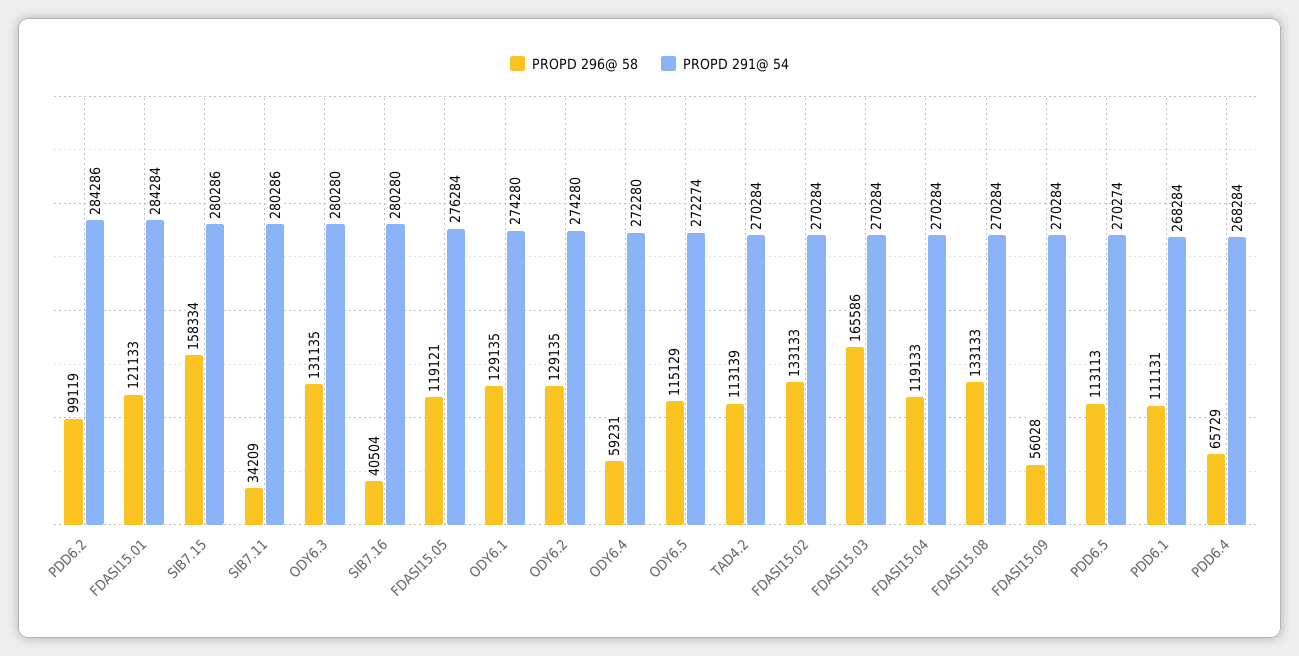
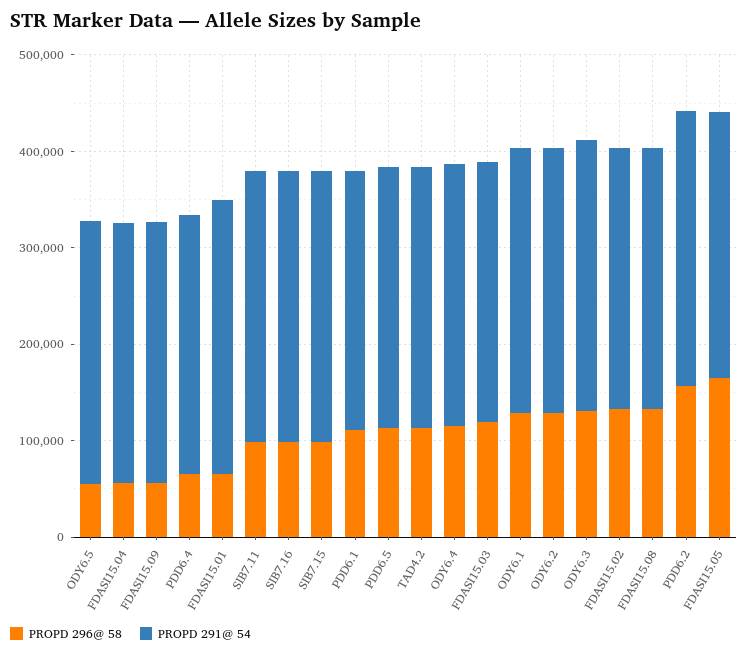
PROPD 296@ 58, PDD6.2: 99119 -> 160000
PROPD 296@ 58, FDASI15.01: 121133 -> 60000
PROPD 296@ 58, SIB7.15: 158334 -> 100000
PROPD 296@ 58, SIB7.11: 34209 -> 100000
PROPD 296@ 58, SIB7.16: 40504 -> 100000
PROPD 296@ 58, FDASI15.05: 119121 -> 160000
PROPD 296@ 58, ODY6.4: 59231 -> 120000
PROPD 296@ 58, ODY6.5: 115129 -> 60000
PROPD 296@ 58, FDASI15.03: 165586 -> 120000
PROPD 296@ 58, FDASI15.04: 119133 -> 60000

